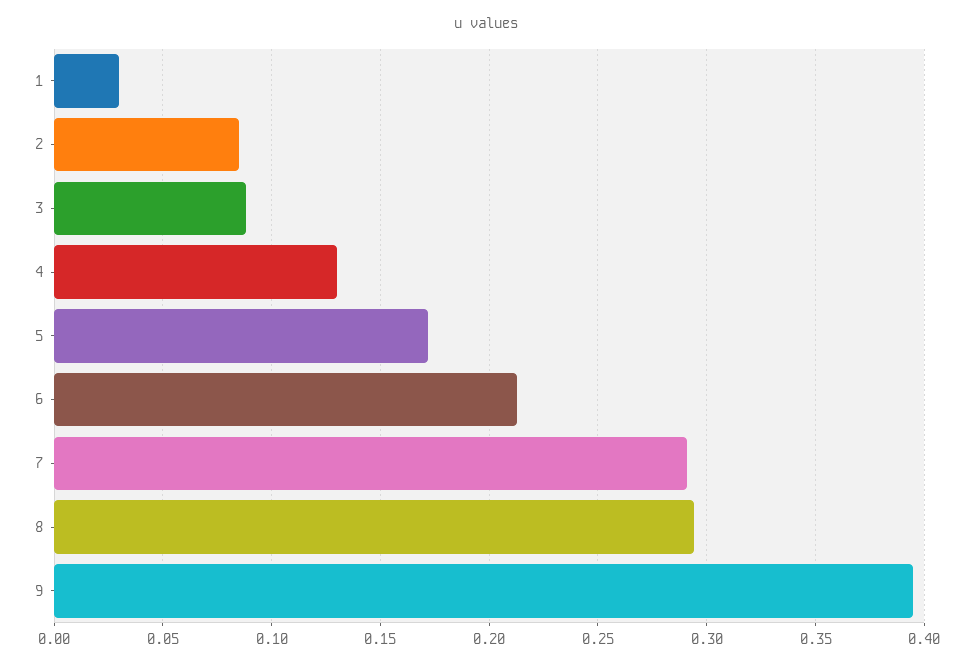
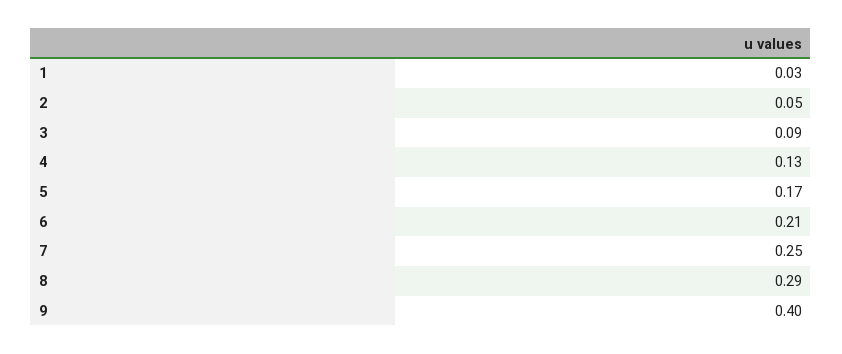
2: 0.085 -> 0.05
7: 0.29 -> 0.25

